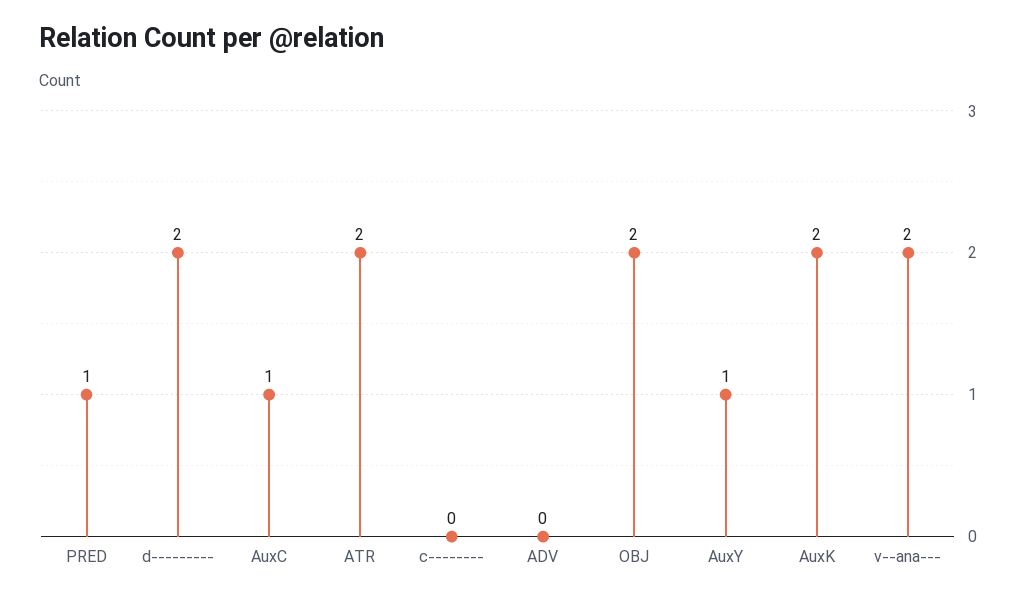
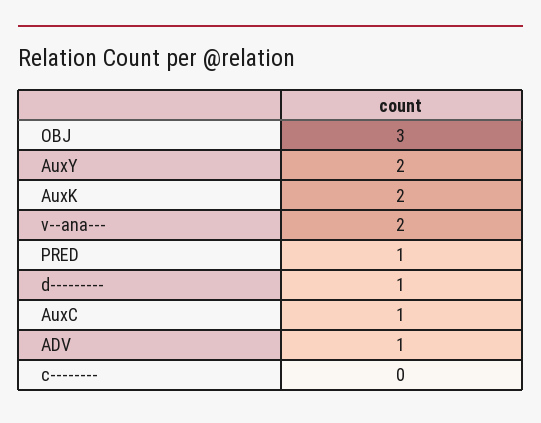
d---------: 2 -> 1
ATR: 2 -> none
ADV: 0 -> 1
OBJ: 2 -> 3
AuxY: 1 -> 2

